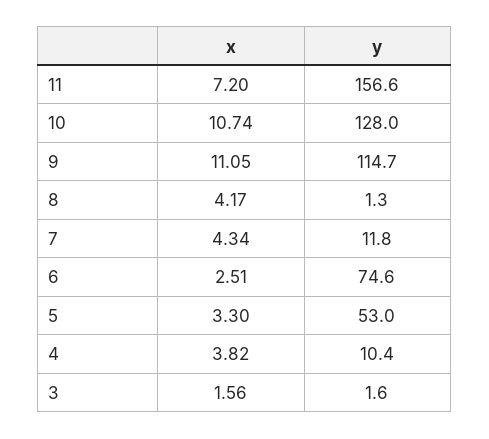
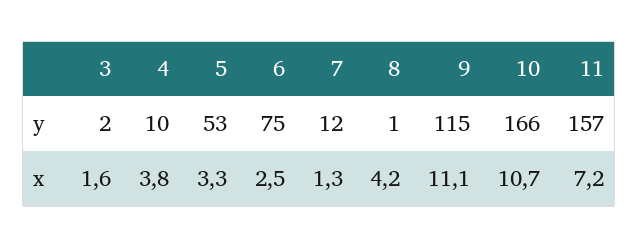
y, 10: 128 -> 166
x, 7: 4.34 -> 1.3

